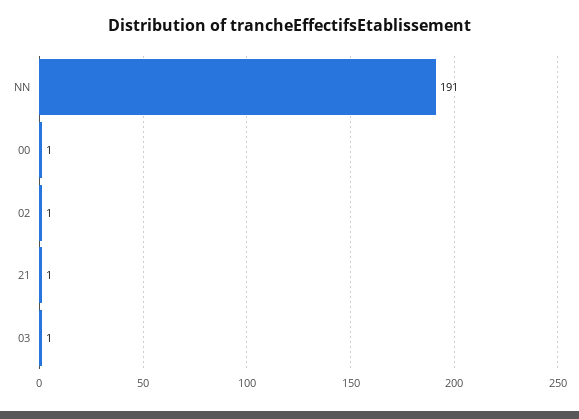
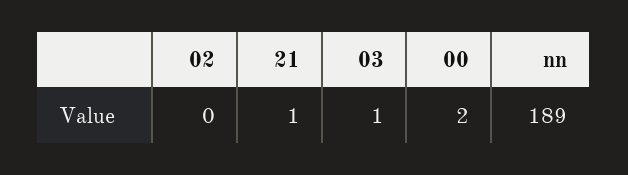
NN: 191 -> 189
00: 1 -> 2
02: 1 -> 0

